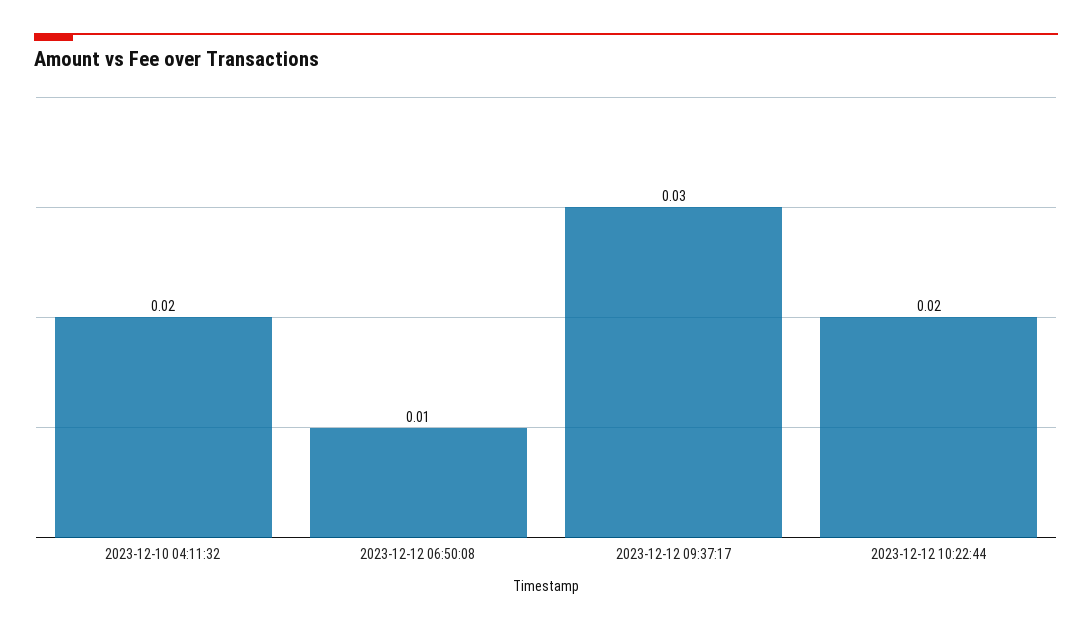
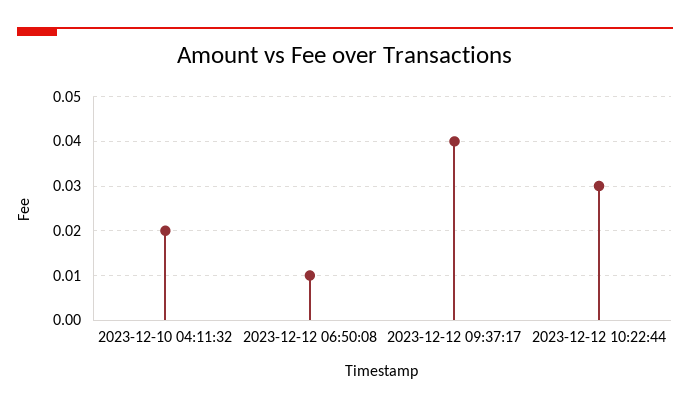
2023-12-12 09:37:17: 0.03 -> 0.04
2023-12-12 10:22:44: 0.02 -> 0.03

